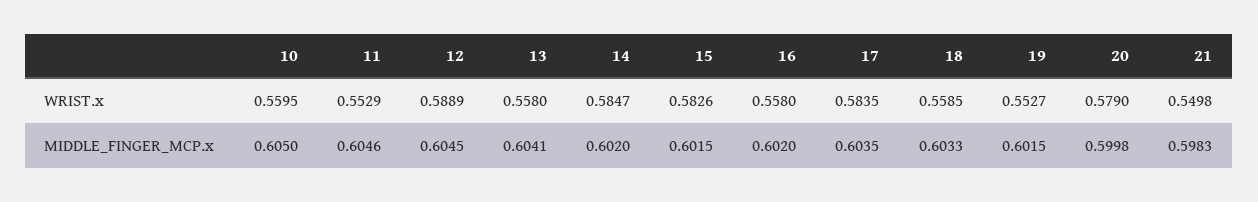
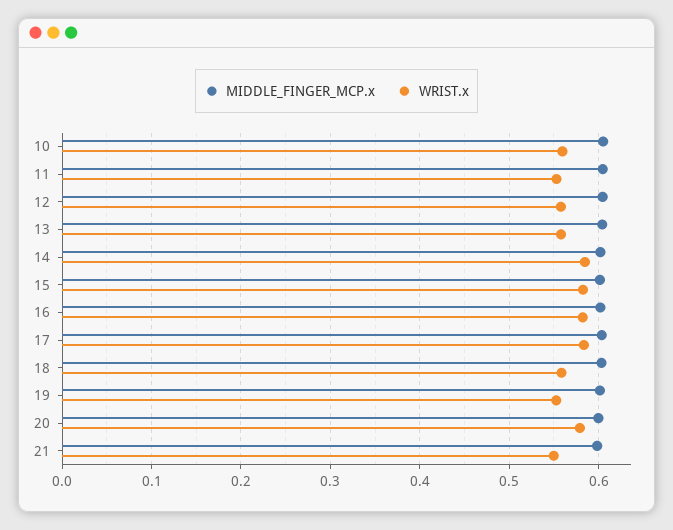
WRIST.x, 12: 0.5889 -> 0.56
WRIST.x, 16: 0.558 -> 0.58

